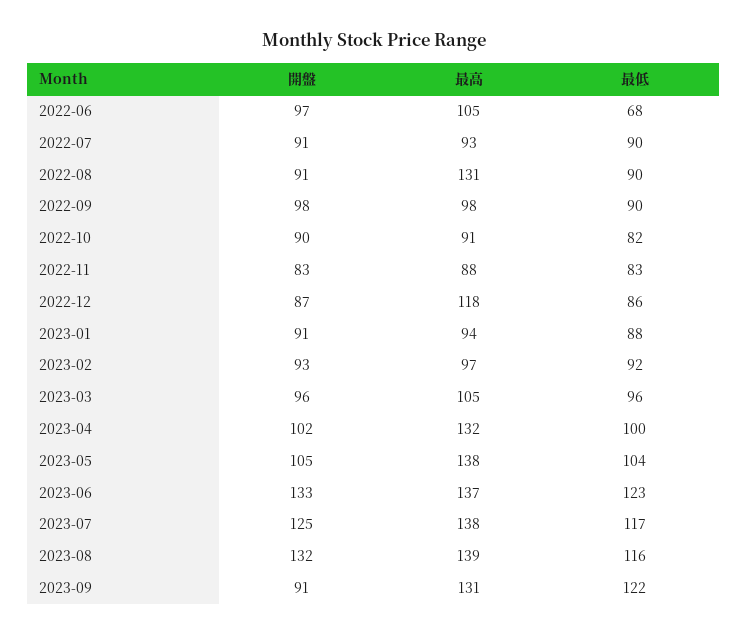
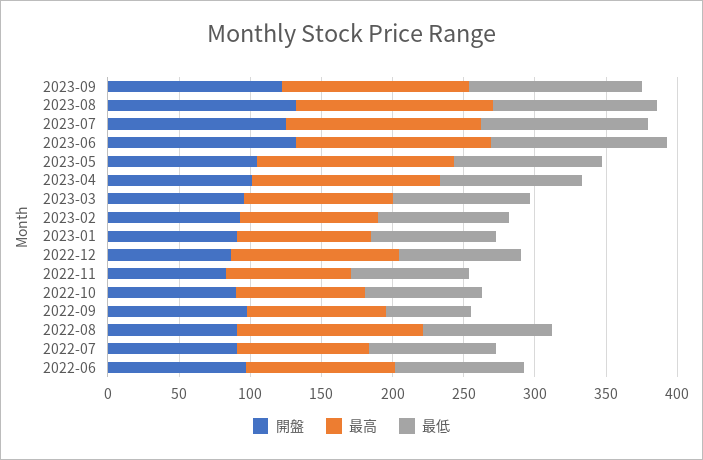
最低, 2022-06: 68 -> 90
最低, 2022-09: 90 -> 60
開盤, 2023-09: 91 -> 120

